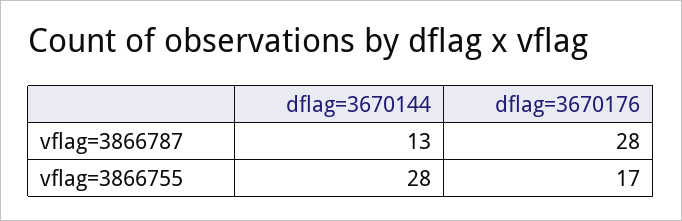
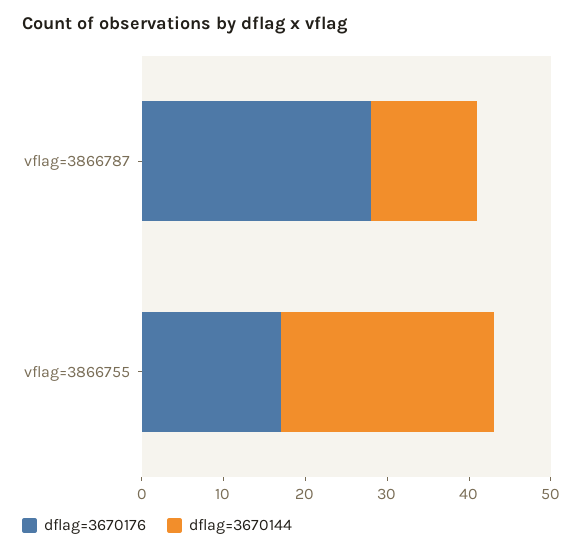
dflag=3670144, vflag=3866755: 28 -> 26

